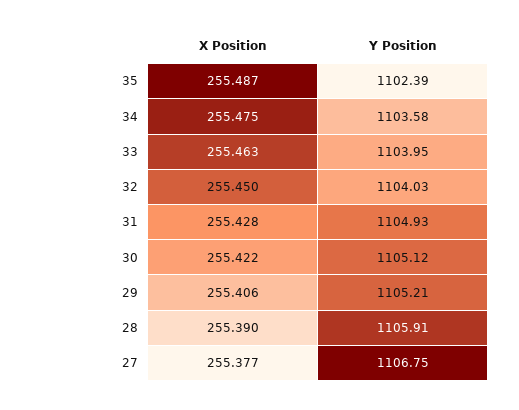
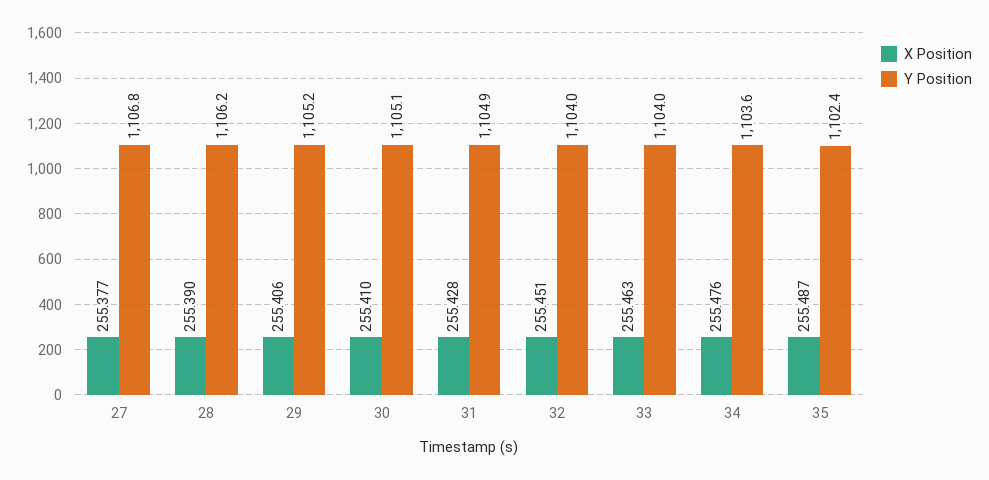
X Position, 34: 255.475 -> 255.476
X Position, 32: 255.45 -> 255.451
X Position, 30: 255.422 -> 255.41
Y Position, 28: 1105.91 -> 1106.2

